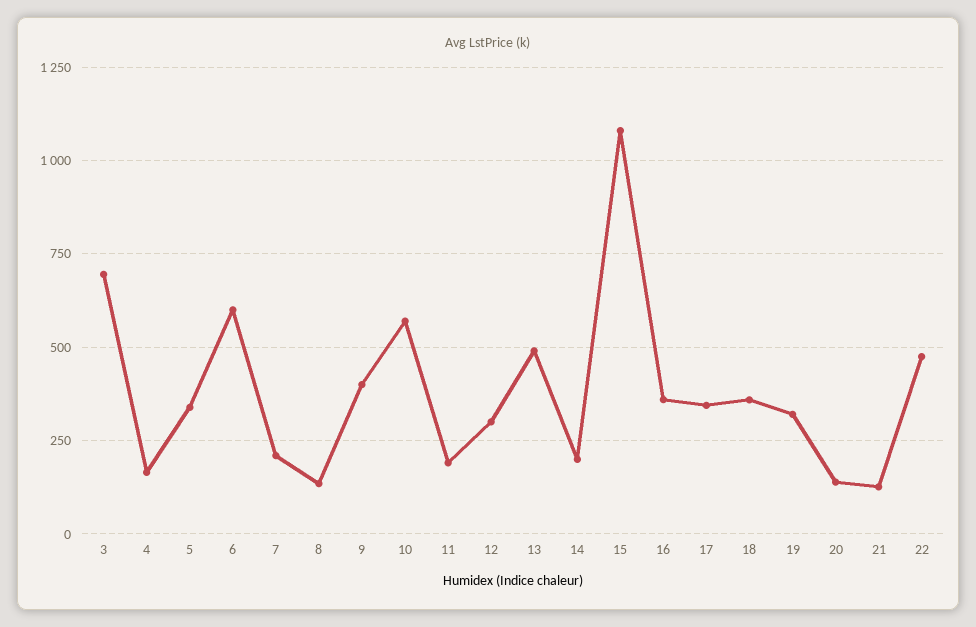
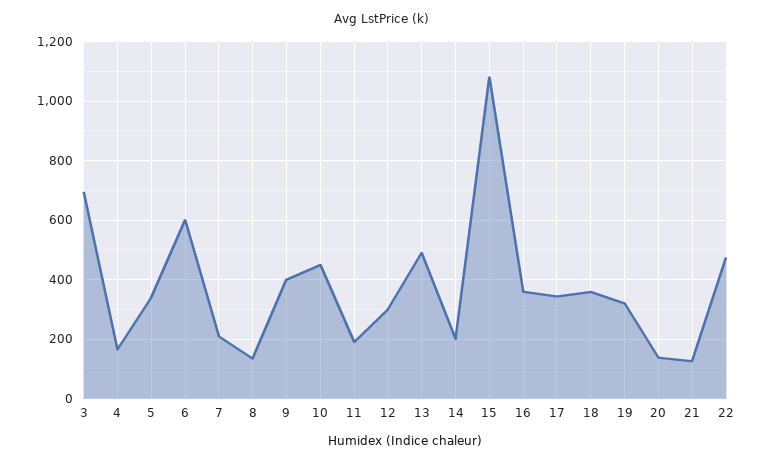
10: 575 -> 450

